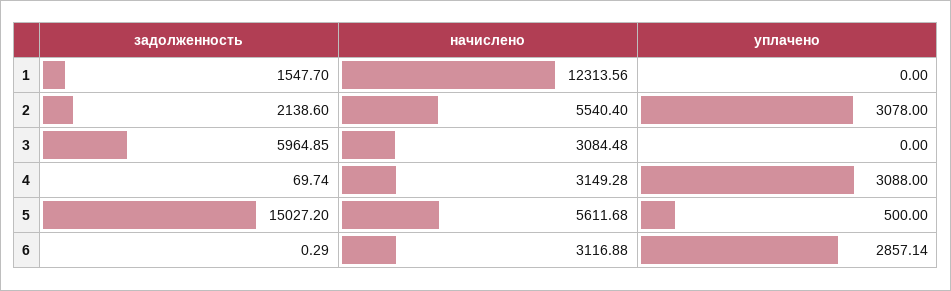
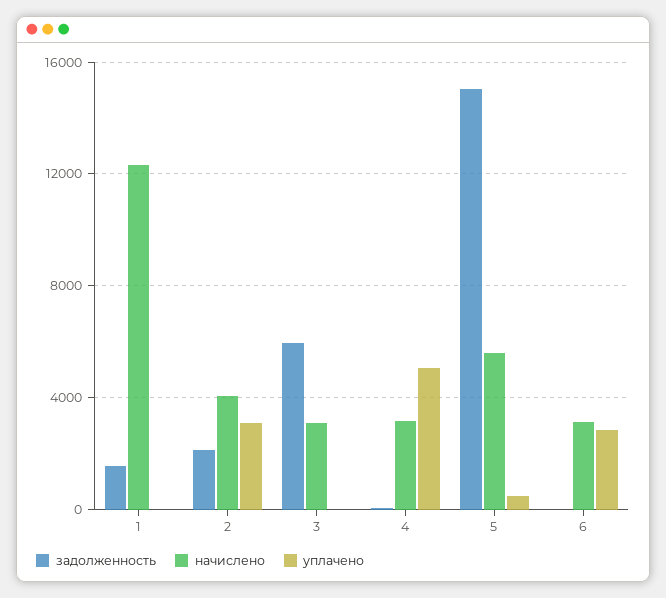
начислено, 2: 5540.4 -> 4000
уплачено, 4: 3088 -> 5000

